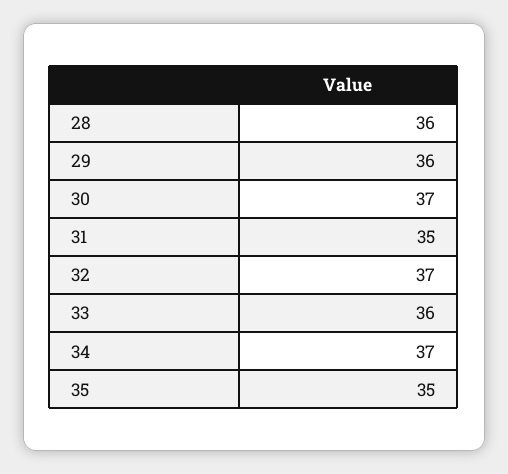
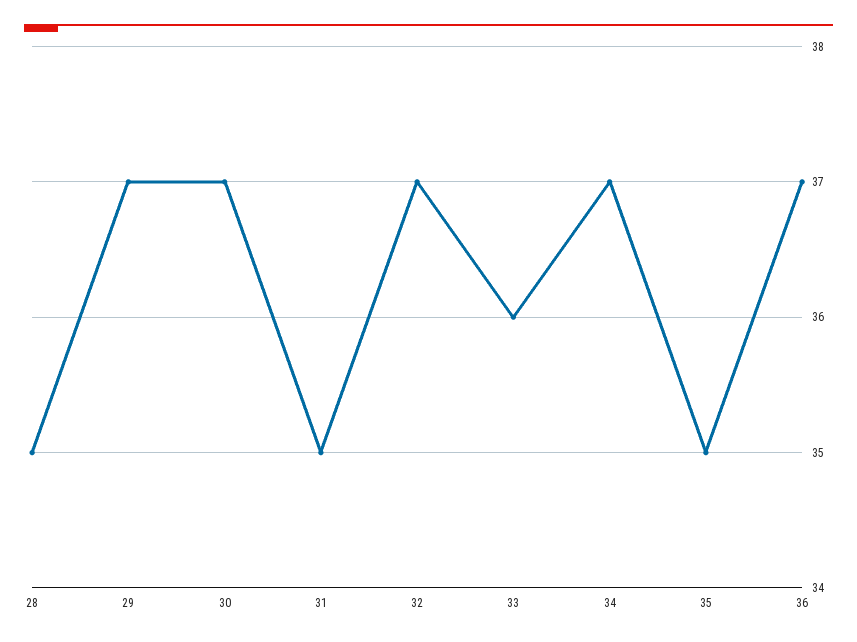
28: 36 -> 35
29: 36 -> 37
36: none -> 37

